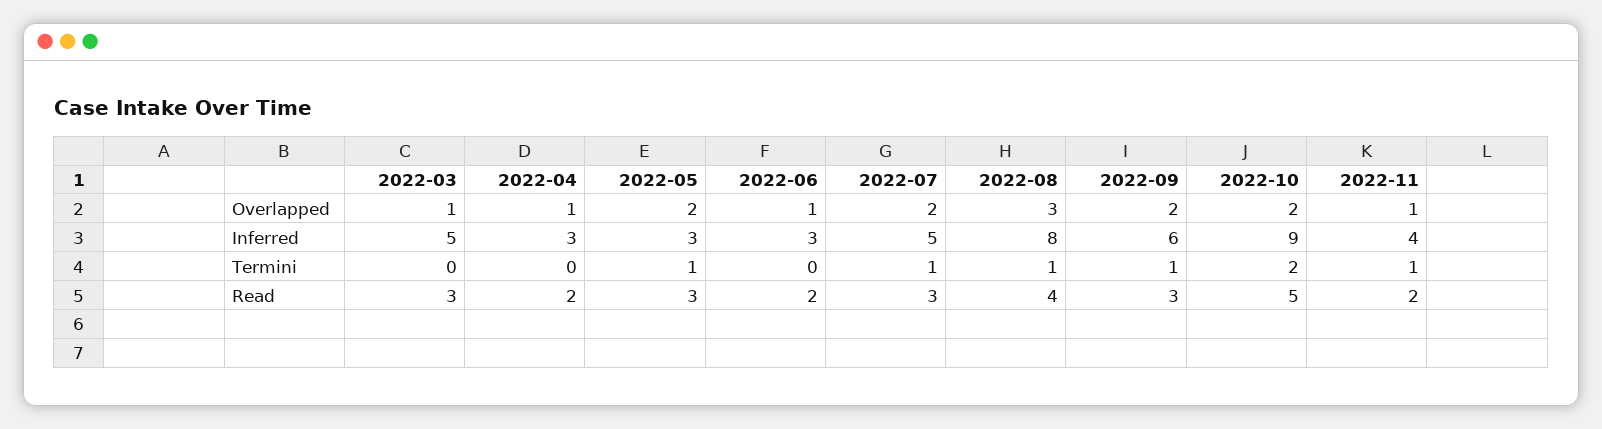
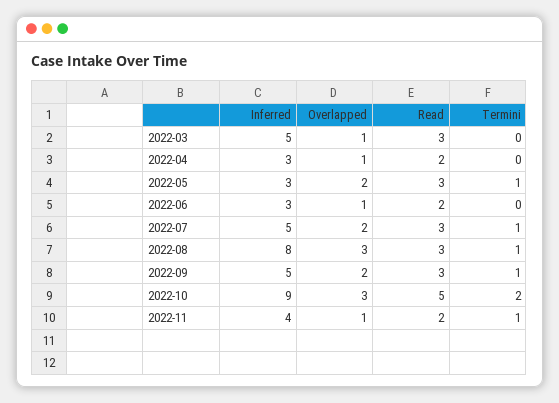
2022-10, Overlapped: 2 -> 3
2022-09, Inferred: 6 -> 5
2022-08, Read: 4 -> 3

